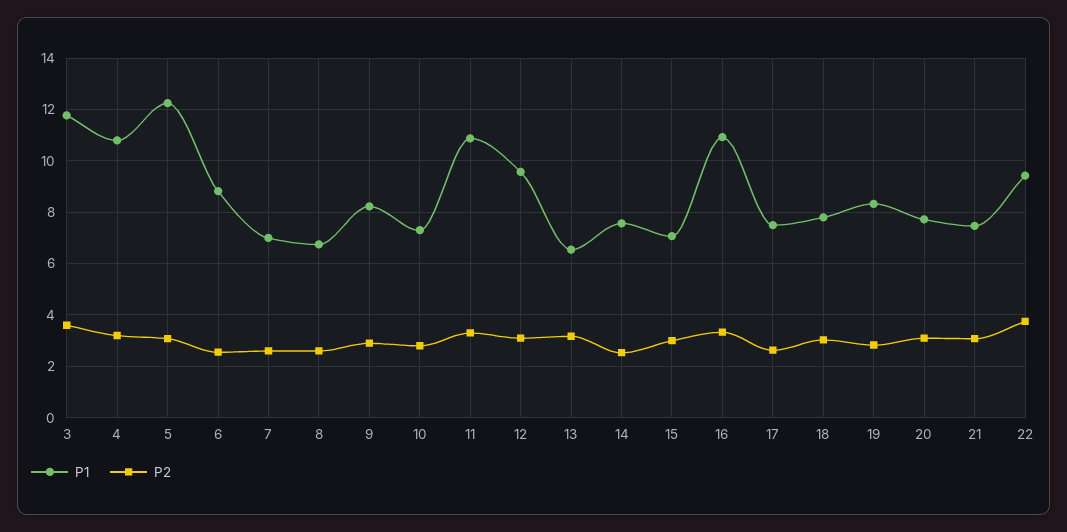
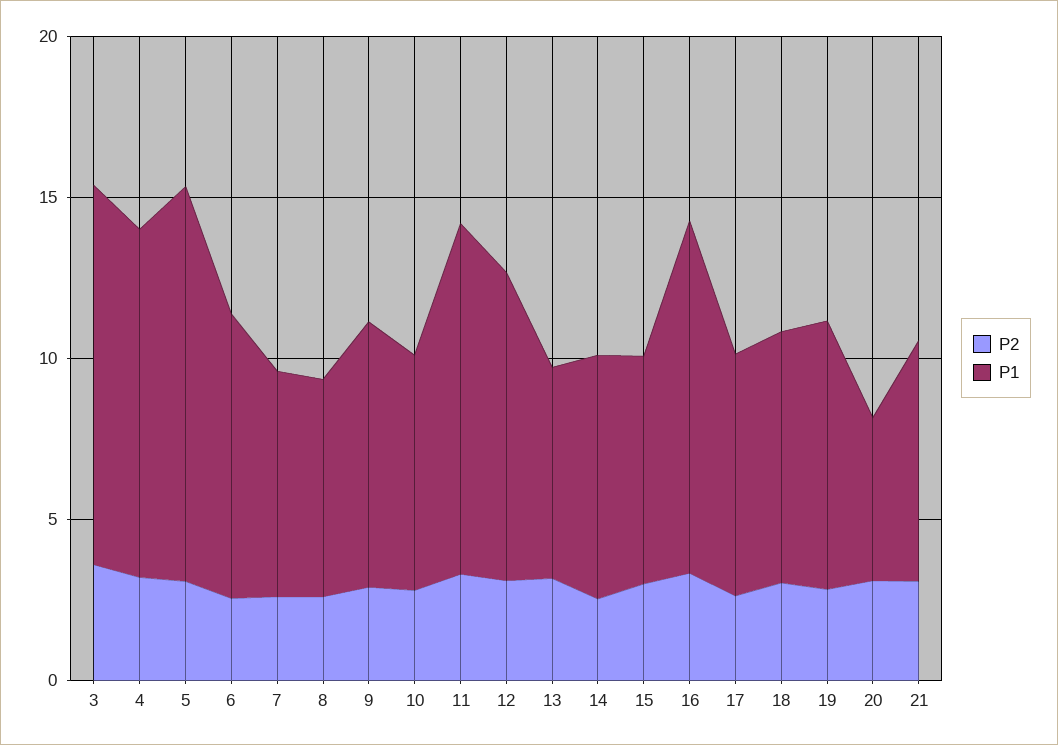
P1, 20: 7.75 -> 5
P1, 22: 9.5 -> none
P2, 22: 3.75 -> none

